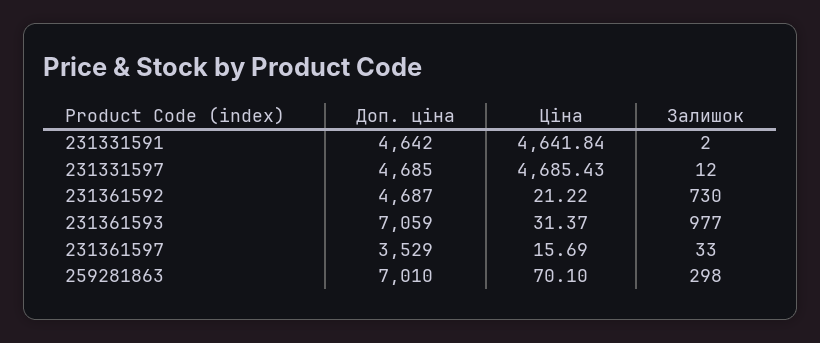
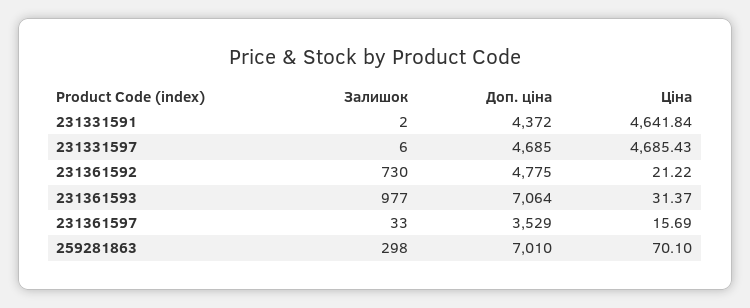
Доп. ціна, 231331591: 4642 -> 4372
Залишок, 231331597: 12 -> 6
Доп. ціна, 231361592: 4687 -> 4775
Доп. ціна, 231361593: 7059 -> 7064

